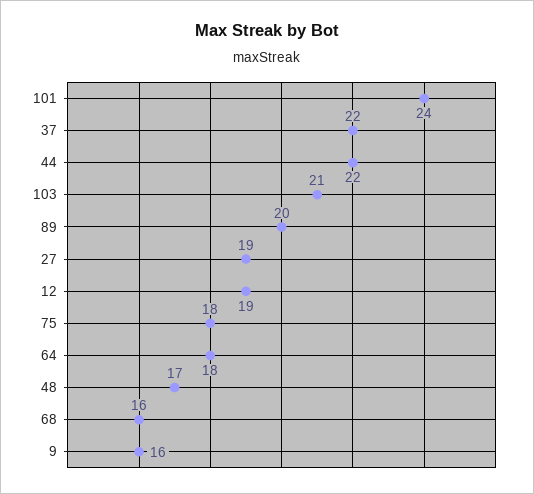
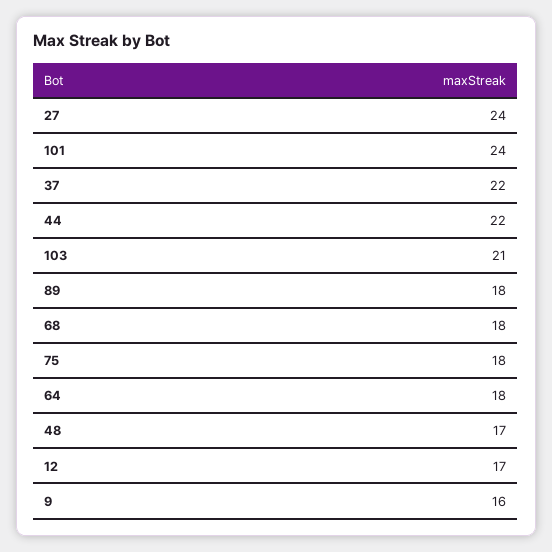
89: 20 -> 18
27: 19 -> 24
12: 19 -> 17
68: 16 -> 18

